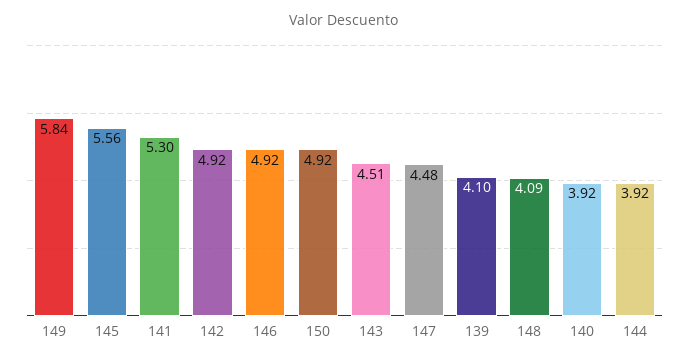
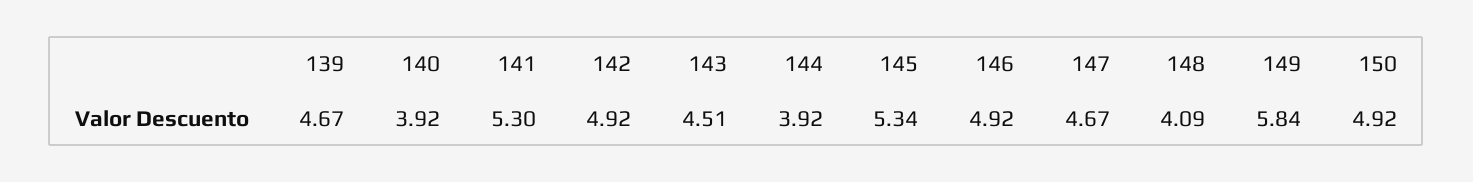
145: 5.56 -> 5.34
147: 4.48 -> 4.67
139: 4.1 -> 4.67

